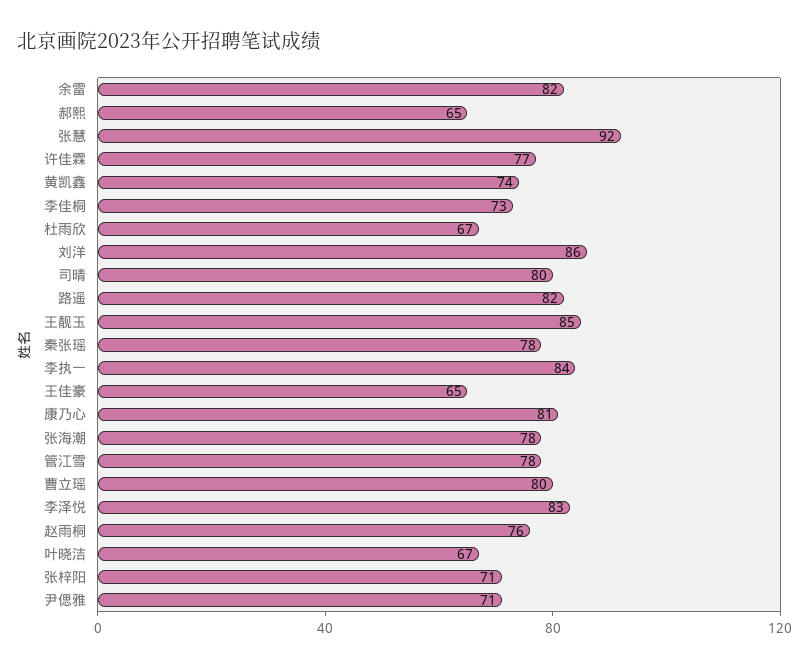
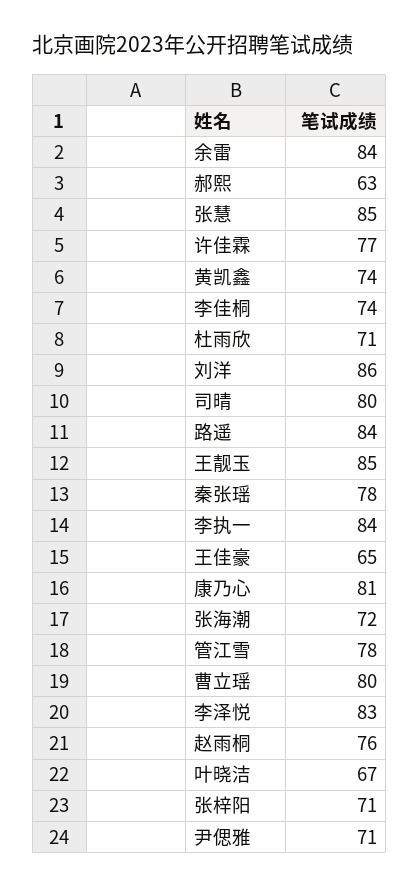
余雷: 82 -> 84
郝熙: 65 -> 63
张慧: 92 -> 85
李佳桐: 73 -> 74
杜雨欣: 67 -> 71
路遥: 82 -> 84
张海潮: 78 -> 72

